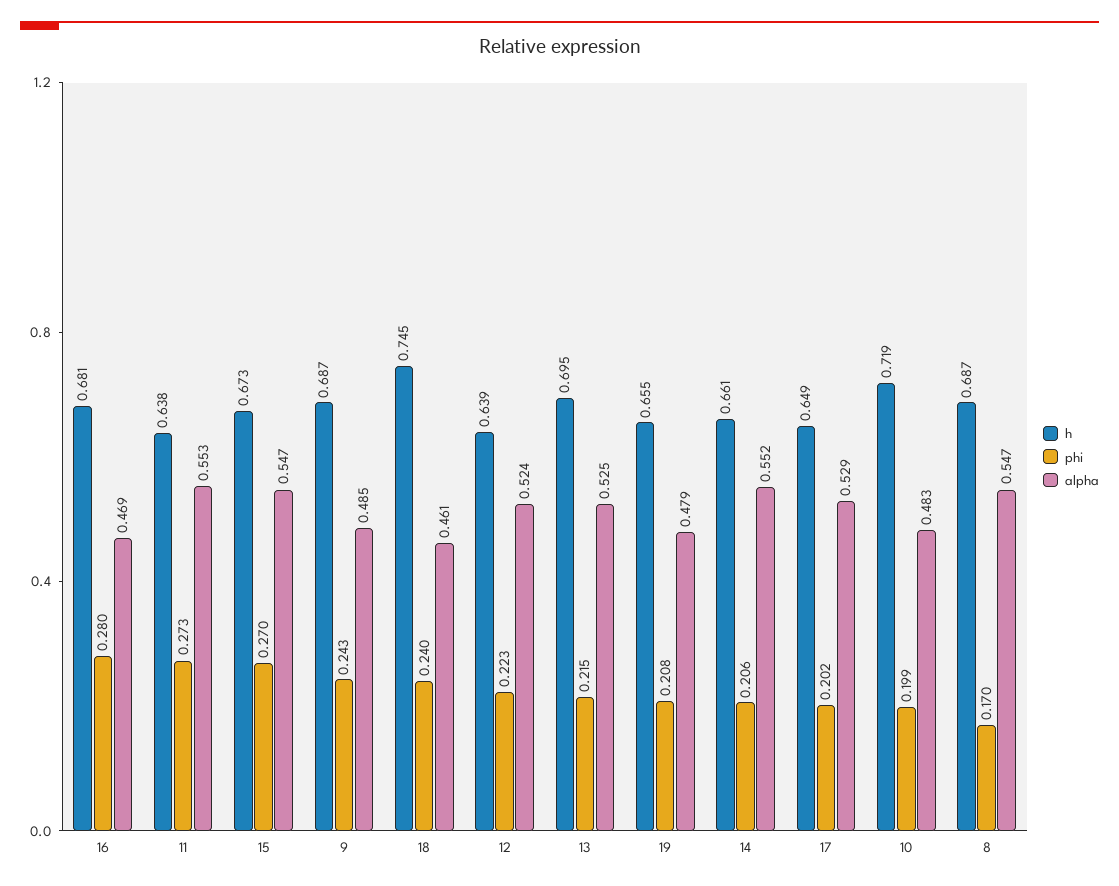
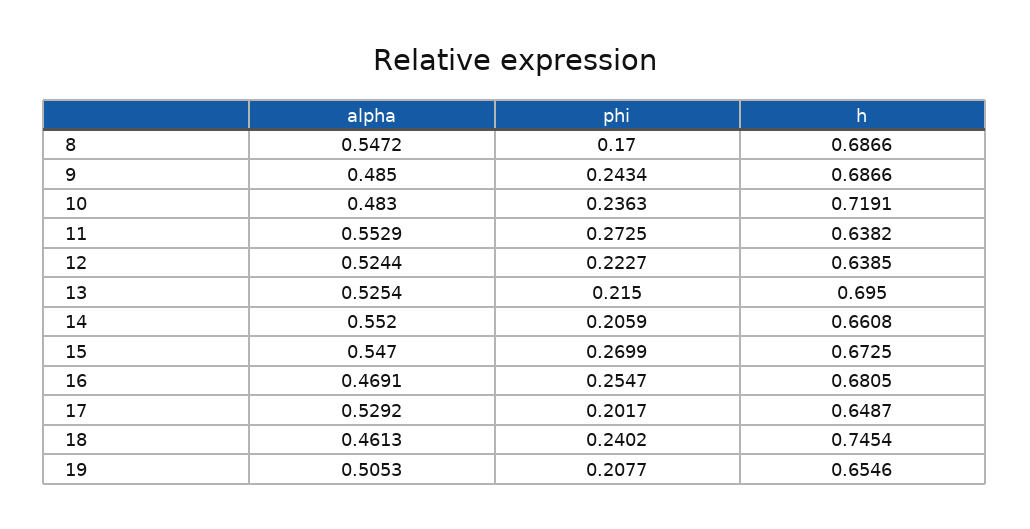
phi, 16: 0.28 -> 0.2547
alpha, 19: 0.479 -> 0.5053
phi, 10: 0.199 -> 0.2363

